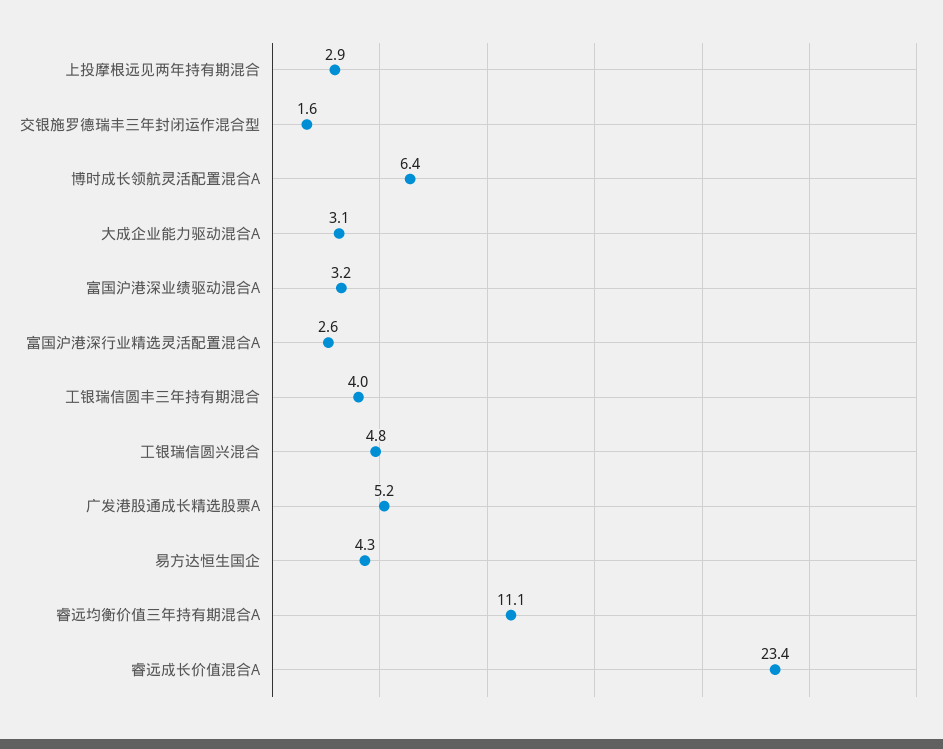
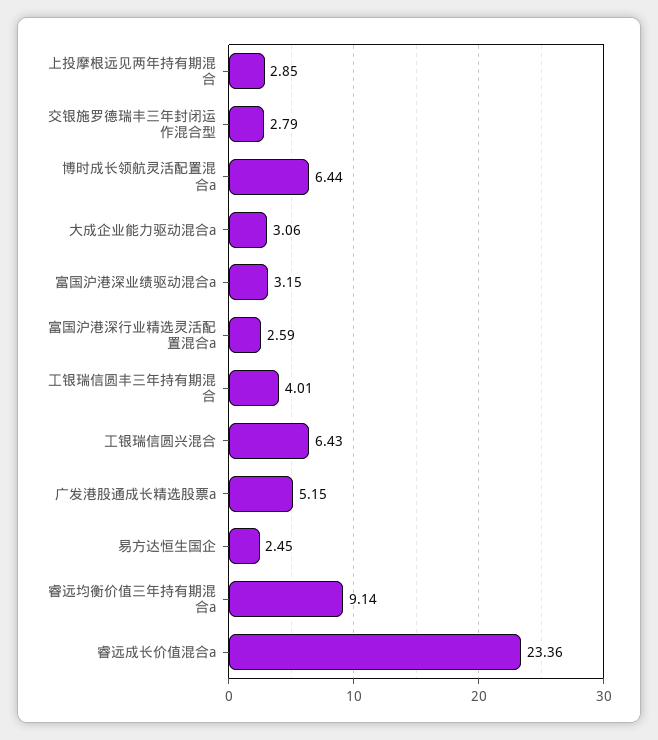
交银施罗德瑞丰三年封闭运作混合型: 1.6 -> 2.79
工银瑞信圆兴混合: 4.8 -> 6.43
易方达恒生国企: 4.3 -> 2.45
睿远均衡价值三年持有期混合A: 11.1 -> 9.14

